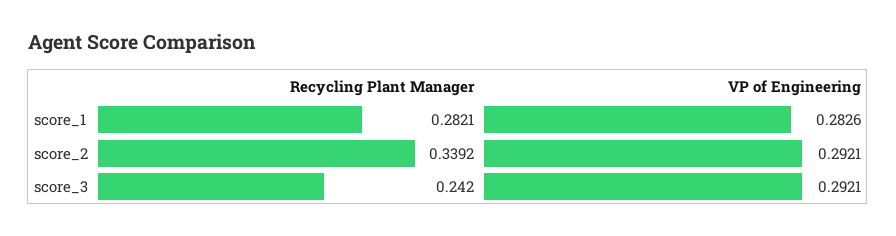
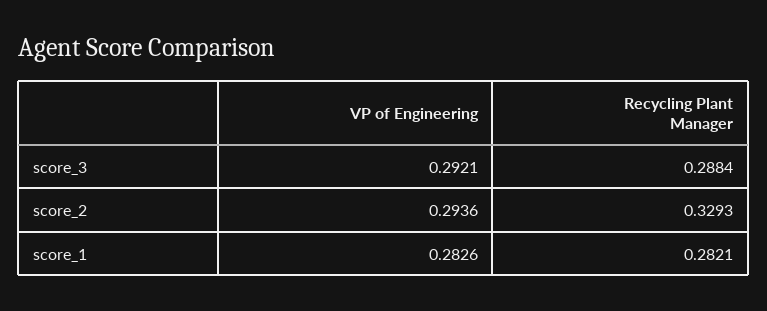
Recycling Plant Manager, score_2: 0.3392 -> 0.3293
VP of Engineering, score_2: 0.2921 -> 0.2936
Recycling Plant Manager, score_3: 0.242 -> 0.2884

